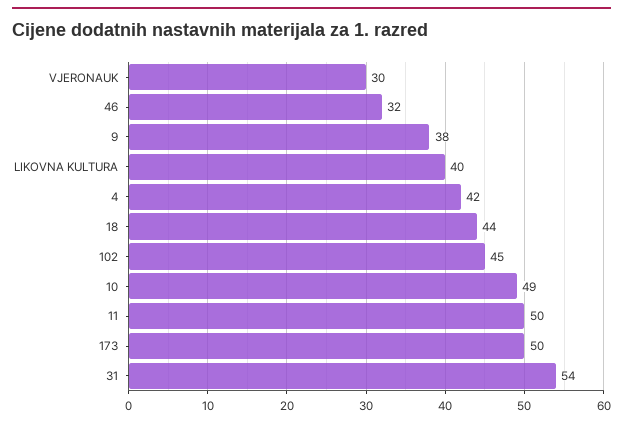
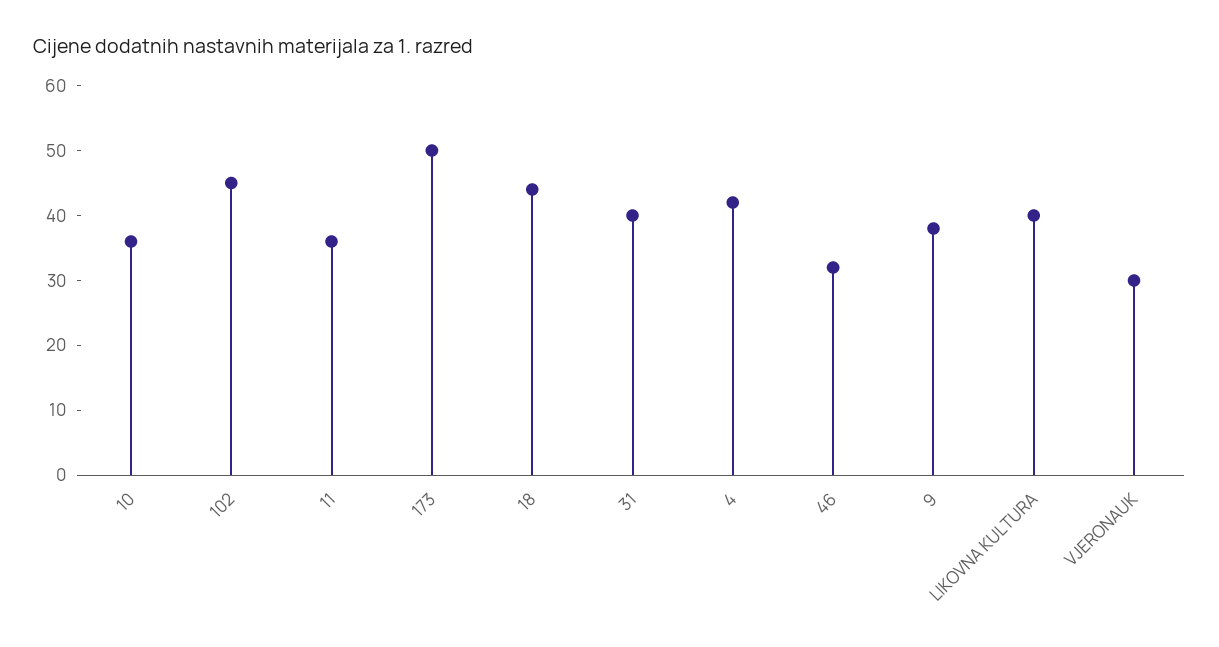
10: 49 -> 35
11: 50 -> 35
31: 54 -> 40

